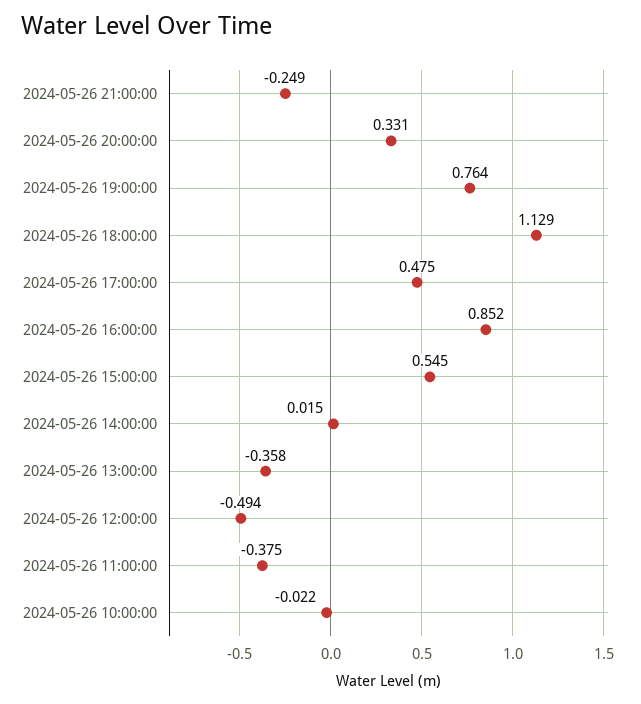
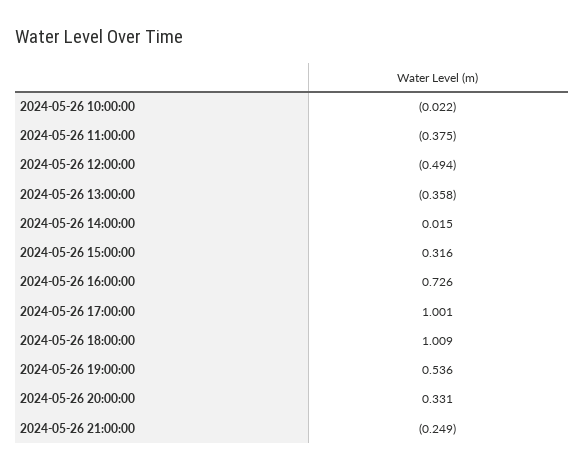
2024-05-26 19:00:00: 0.764 -> 0.536
2024-05-26 18:00:00: 1.129 -> 1.009
2024-05-26 17:00:00: 0.475 -> 1.001
2024-05-26 16:00:00: 0.852 -> 0.726
2024-05-26 15:00:00: 0.545 -> 0.316

